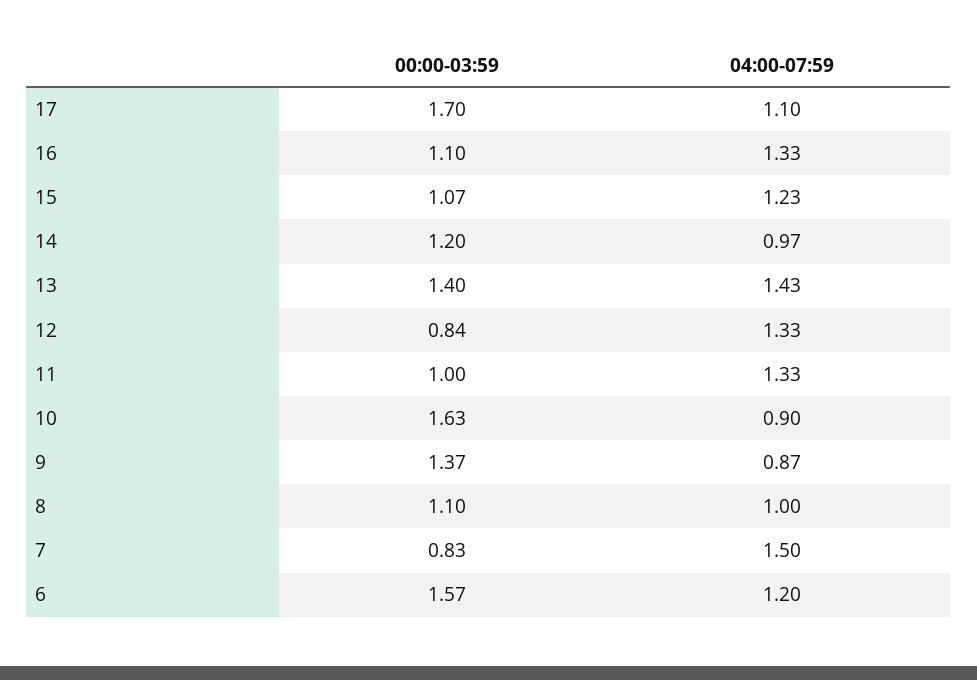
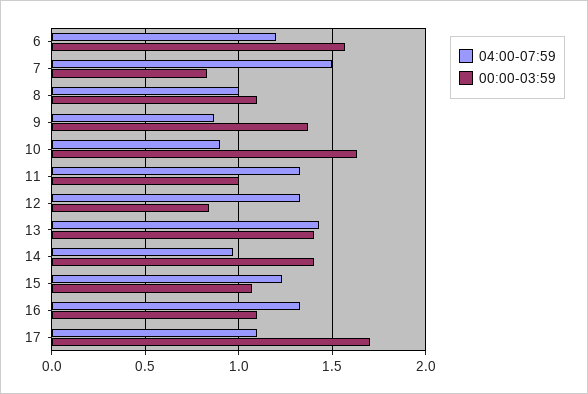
00:00-03:59, 14: 1.2 -> 1.4

